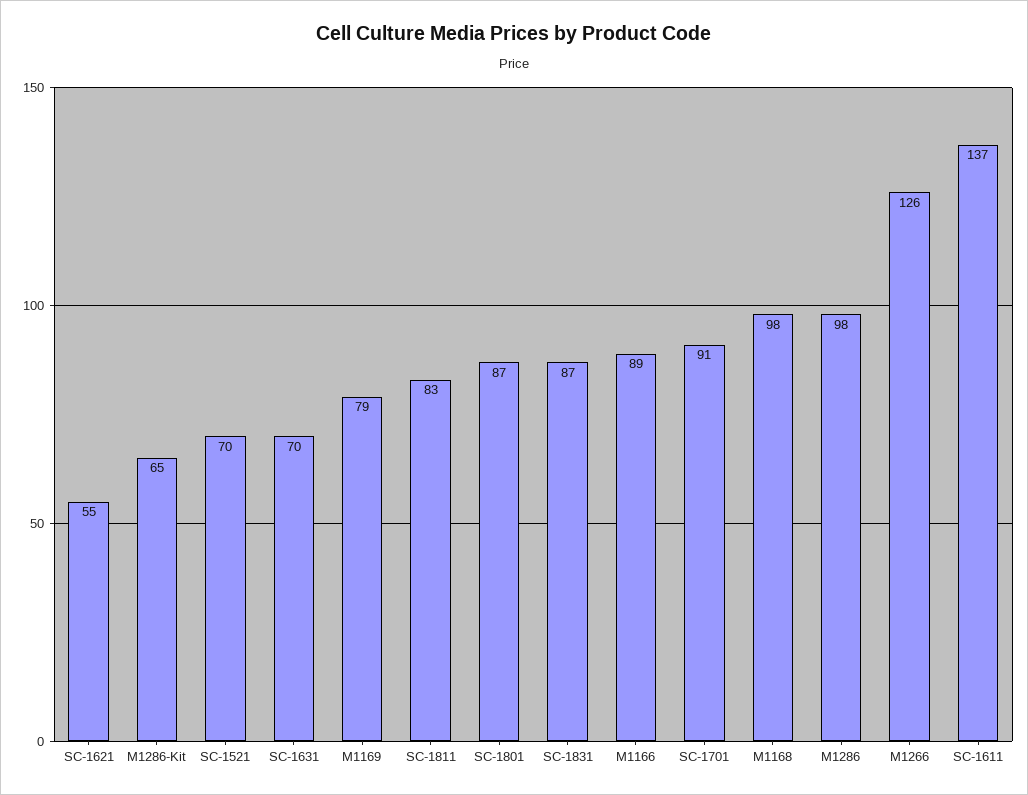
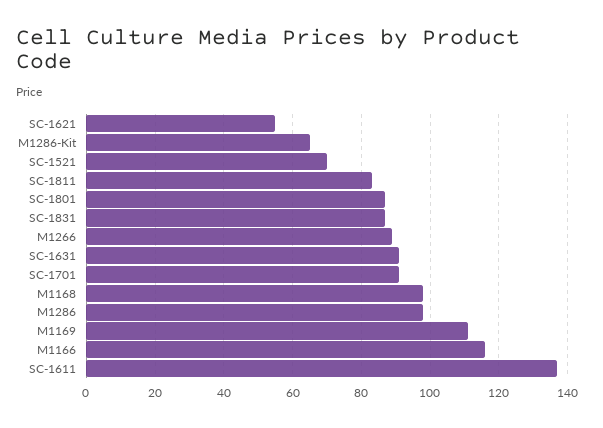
SC-1631: 70 -> 90
M1169: 79 -> 110
M1166: 89 -> 115
M1266: 126 -> 90

